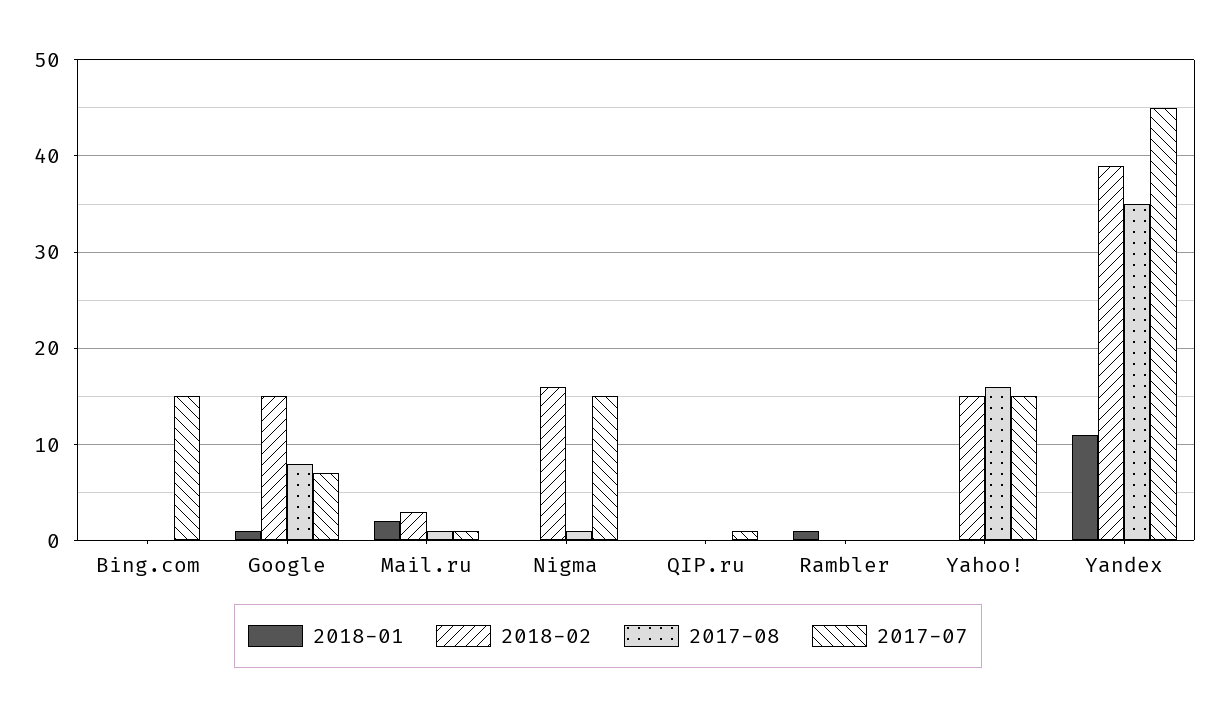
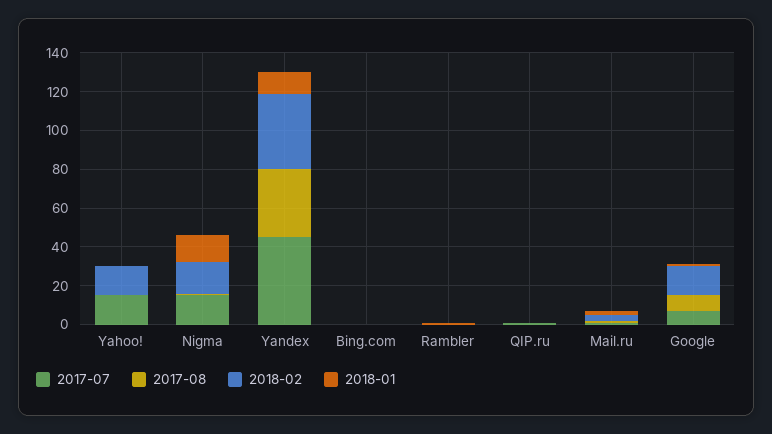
2017-07, Bing.com: 15 -> 0
2018-01, Nigma: 0 -> 15
2017-08, Yahoo!: 16 -> 0

